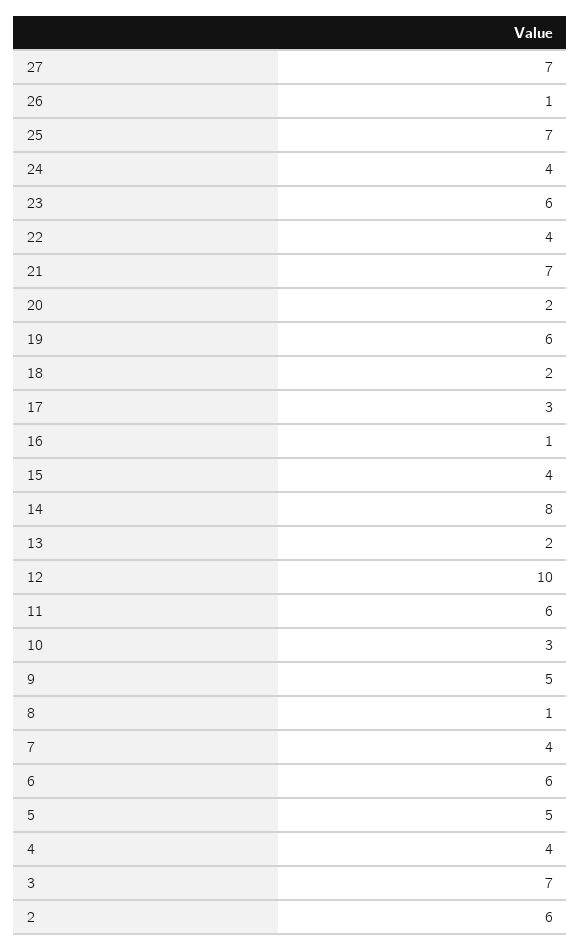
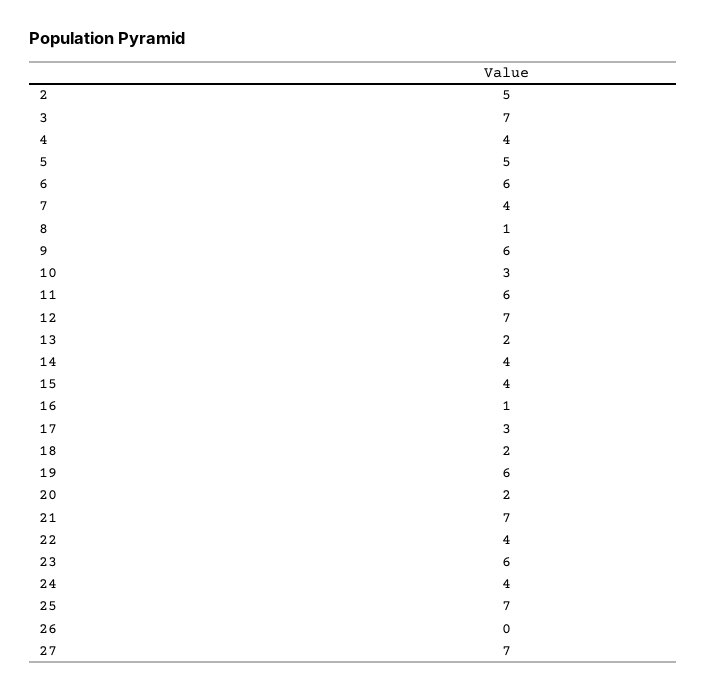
26: 1 -> 0
14: 8 -> 4
12: 10 -> 7
9: 5 -> 6
2: 6 -> 5

